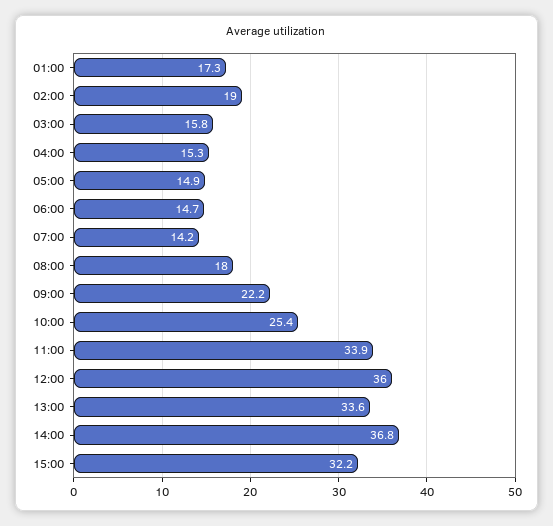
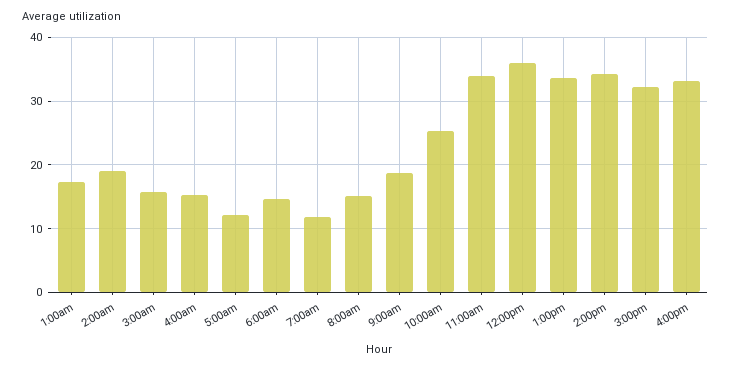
05:00: 14.9 -> 12
07:00: 14.2 -> 12
08:00: 18 -> 15
09:00: 22.2 -> 19
14:00: 36.8 -> 34
4:00pm: none -> 33

